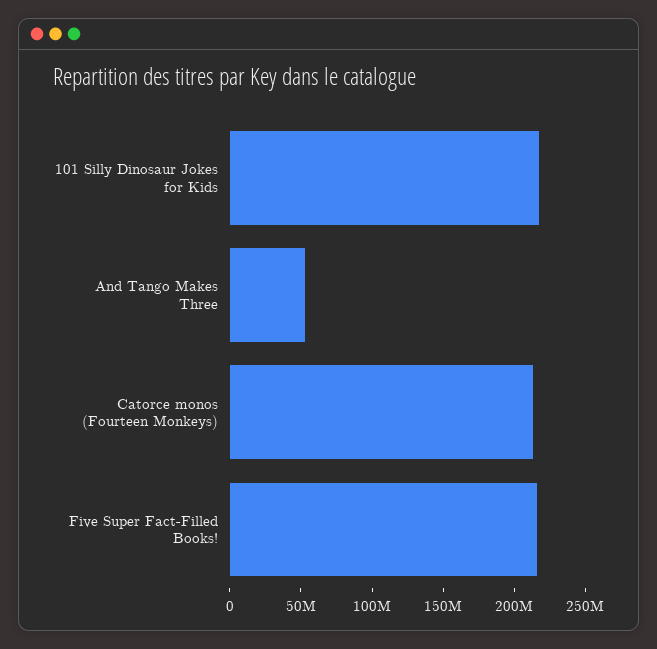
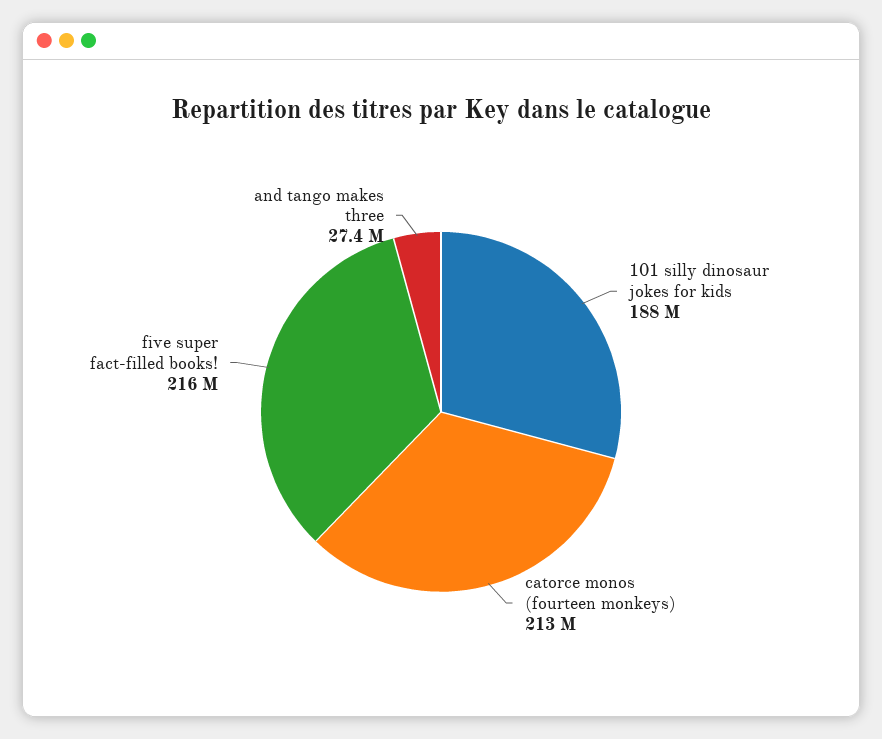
101 Silly Dinosaur Jokes for Kids: 220000000 -> 188000000
And Tango Makes Three: 50000000 -> 27400000

